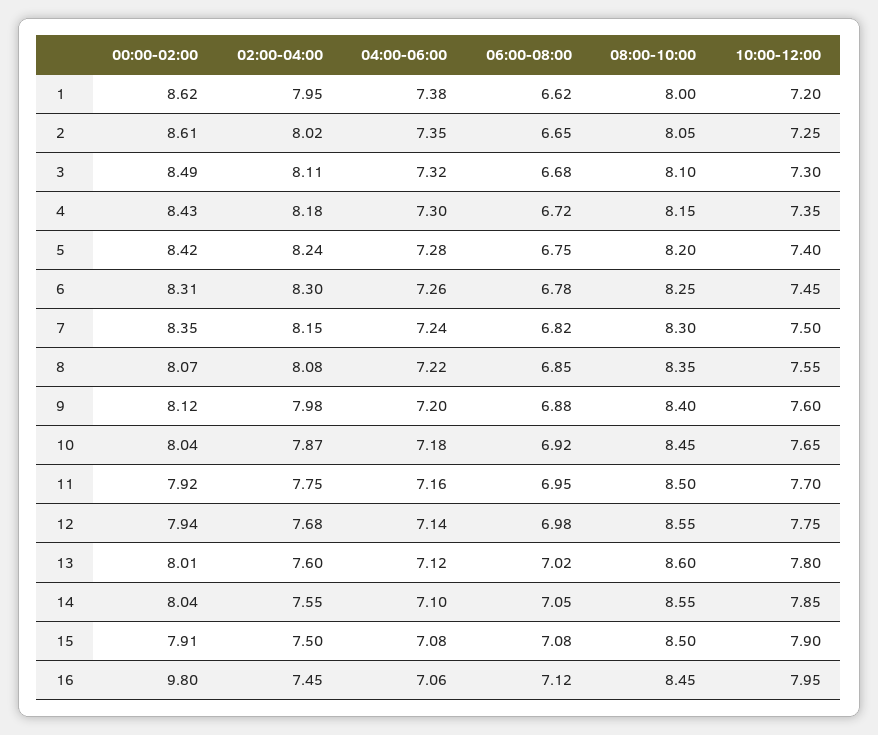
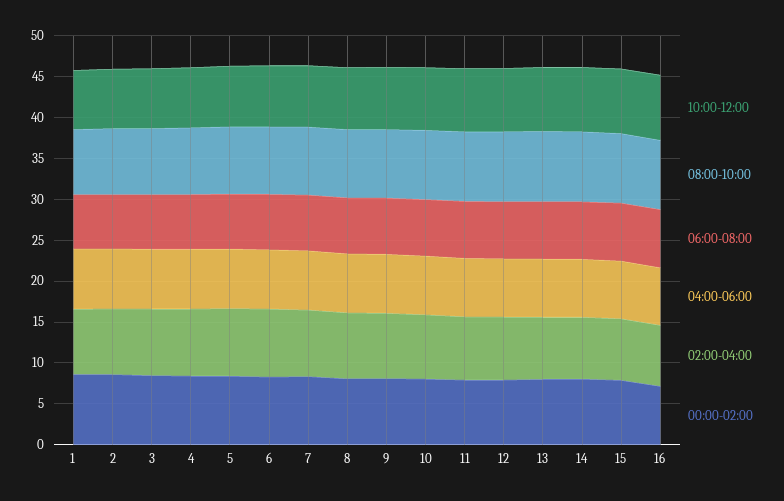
00:00-02:00, 16: 9.8 -> 7

